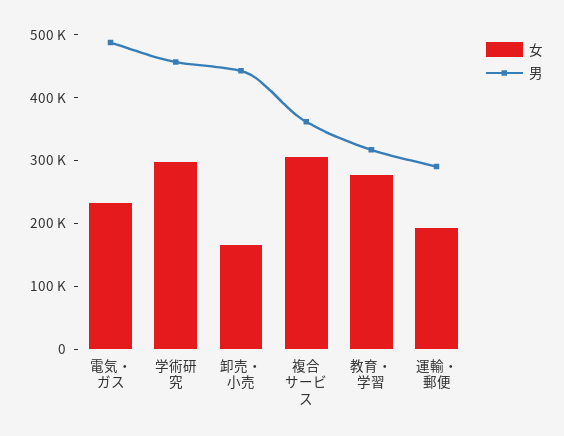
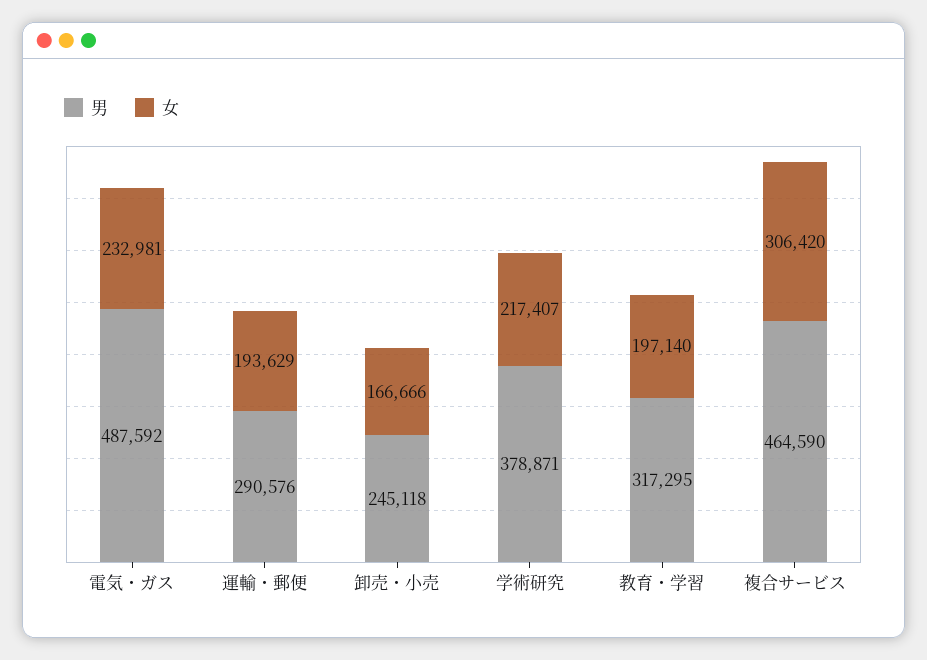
女, 学術研究: 300000 -> 217407
男, 学術研究: 460000 -> 378871
男, 卸売・小売: 440000 -> 245118
男, 複合サービス: 360000 -> 464590
女, 教育・学習: 280000 -> 197140

